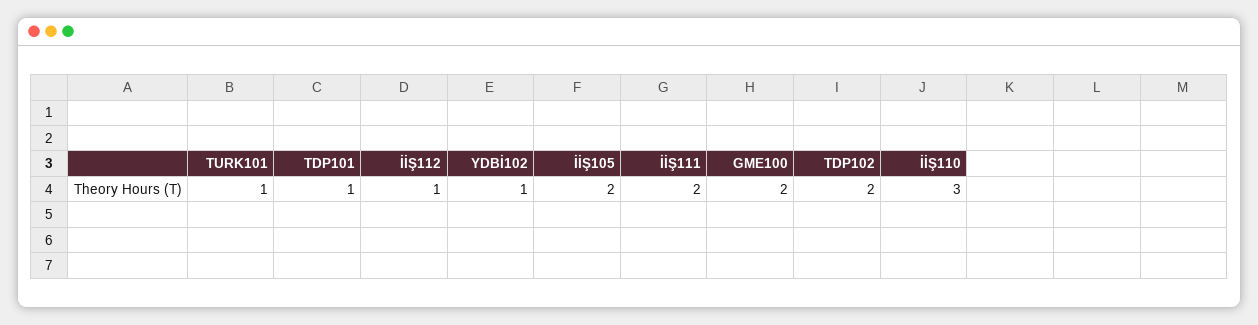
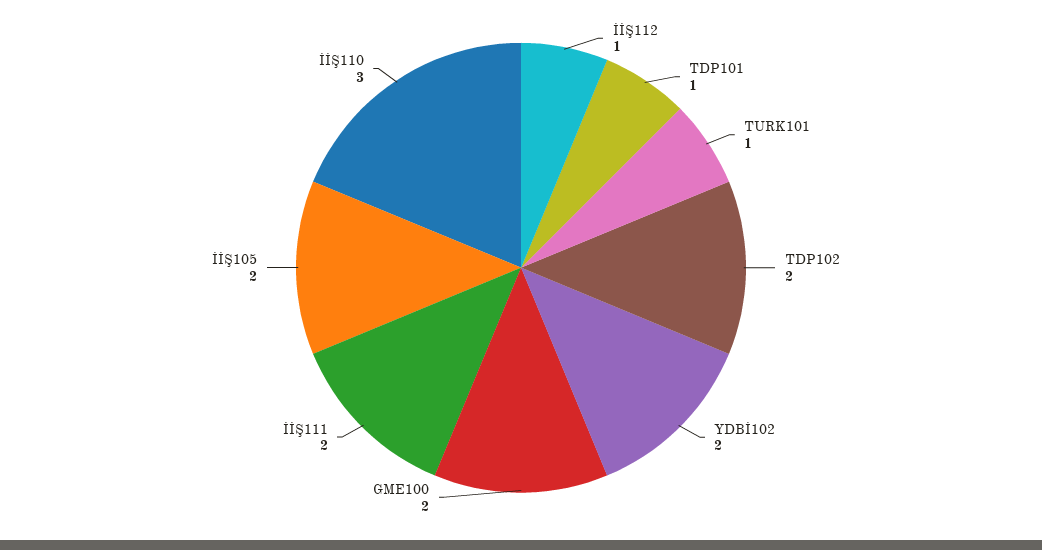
YDBİ102: 1 -> 2

